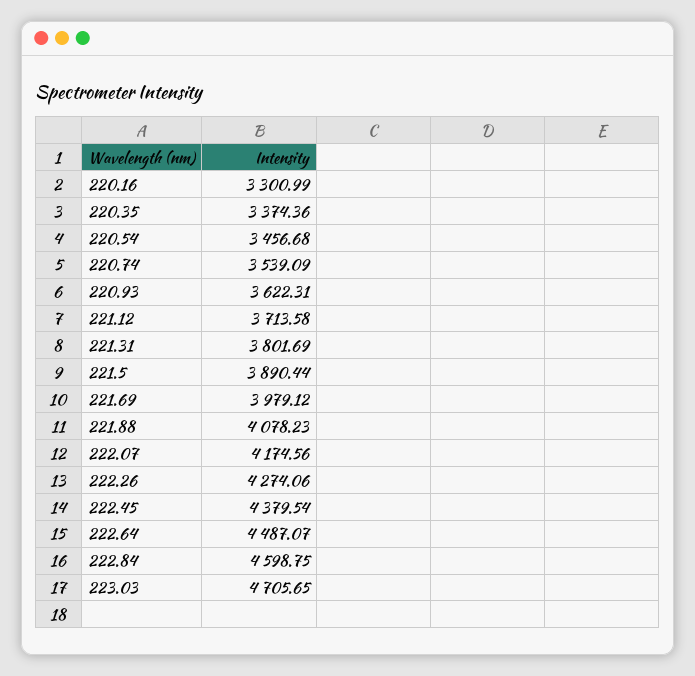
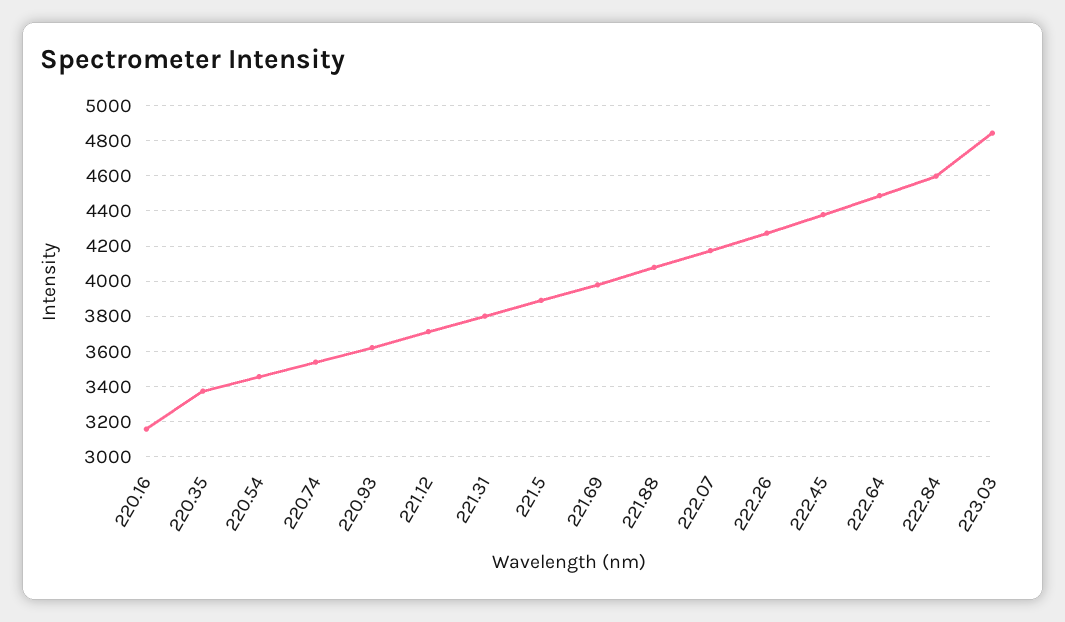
220.16: 3300.99 -> 3150
223.03: 4705.65 -> 4850

